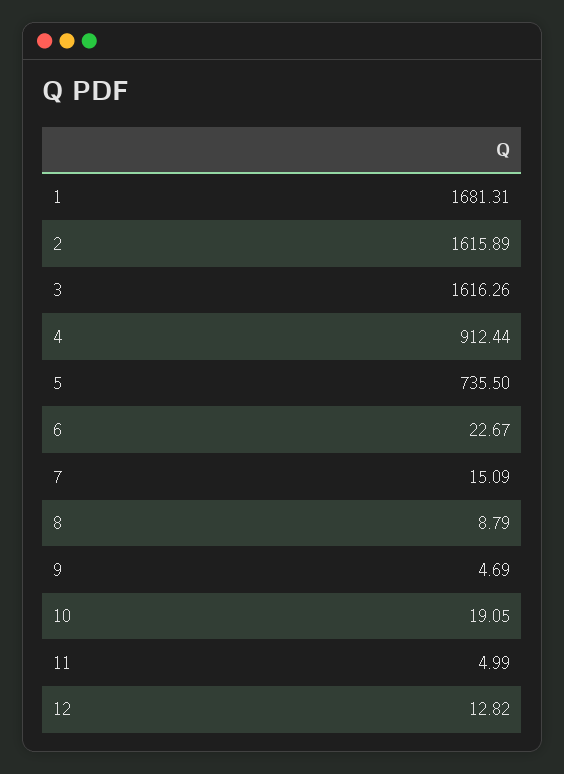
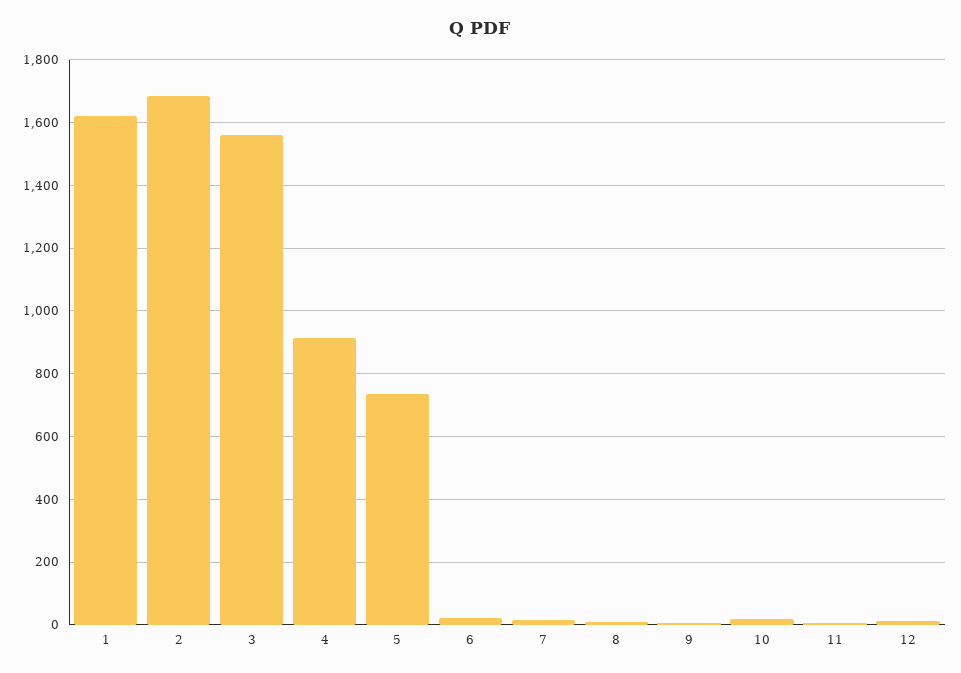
1: 1681.31 -> 1620
2: 1615.89 -> 1680
3: 1616.26 -> 1560

